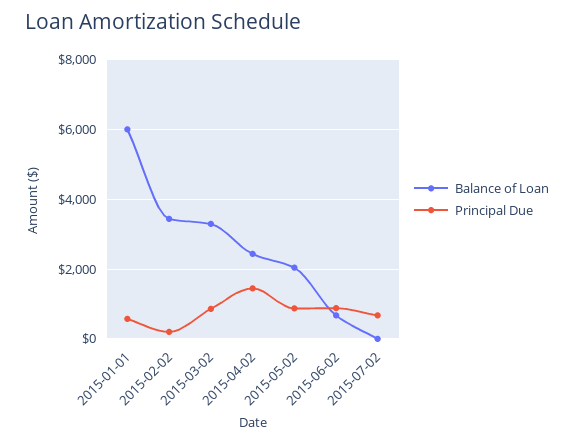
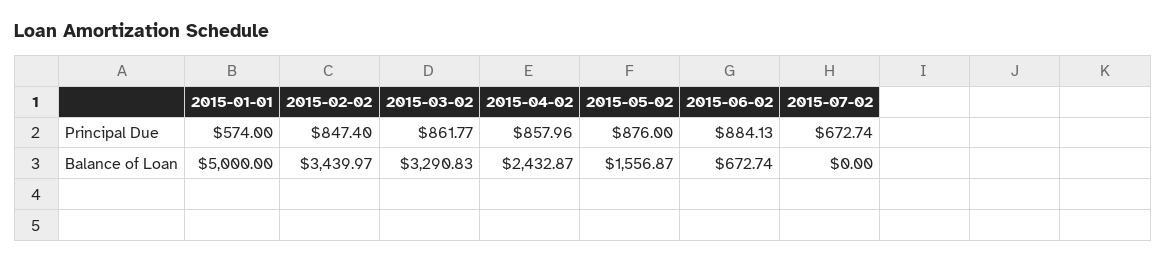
Balance of Loan, 2015-01-01: 6000 -> 5000
Principal Due, 2015-02-02: 200 -> 847.4
Principal Due, 2015-04-02: 1400 -> 857.96
Balance of Loan, 2015-05-02: 2000 -> 1556.87

